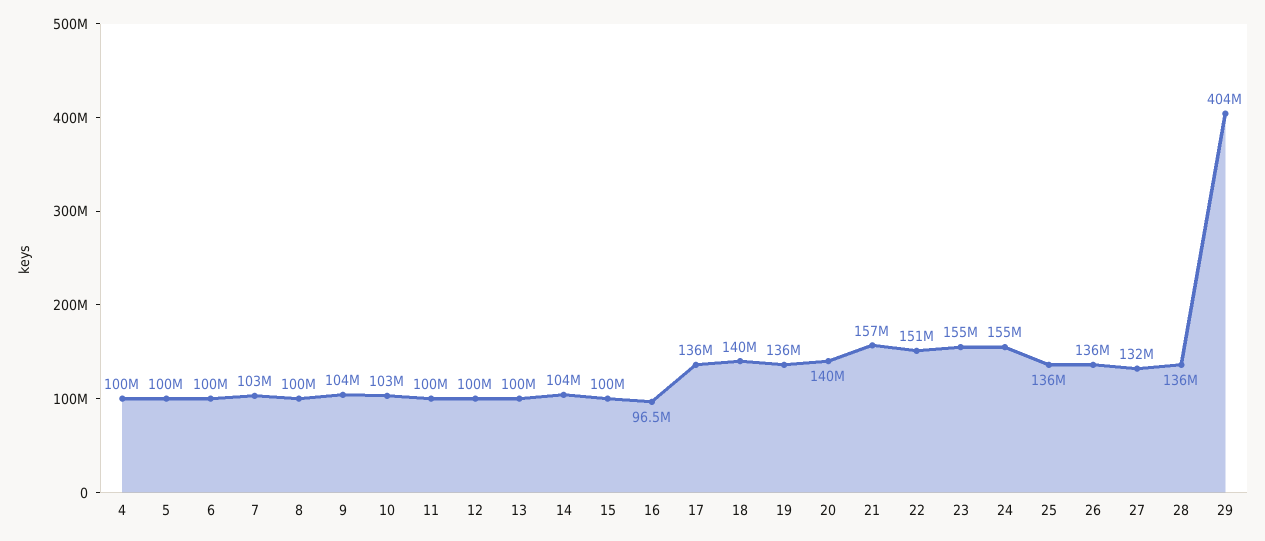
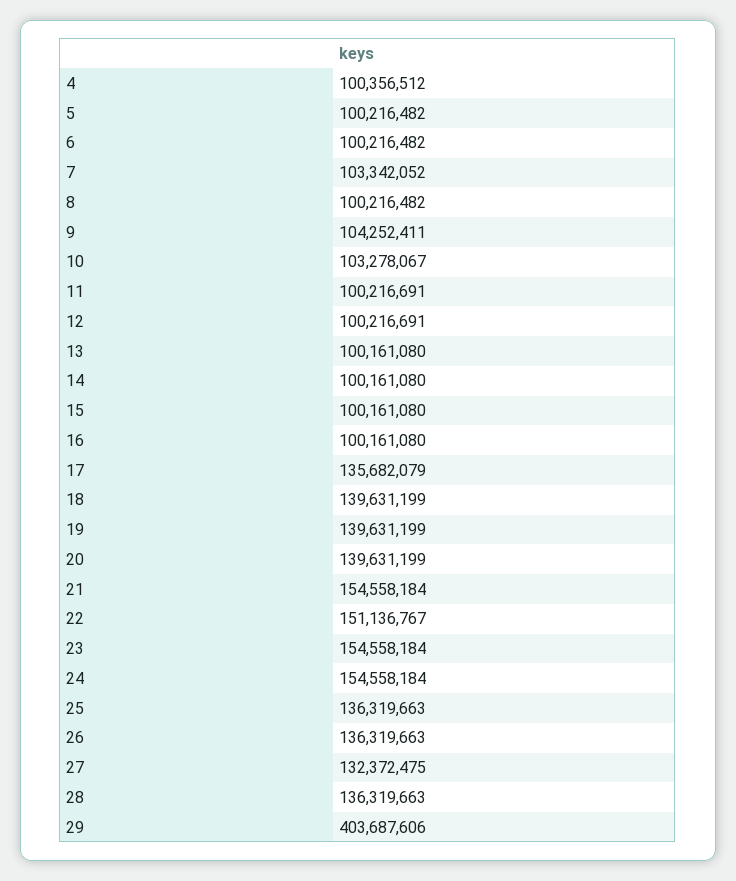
14: 104000000 -> 100161080
16: 96500000 -> 100161080
19: 136000000 -> 139631199
21: 157000000 -> 154558184

